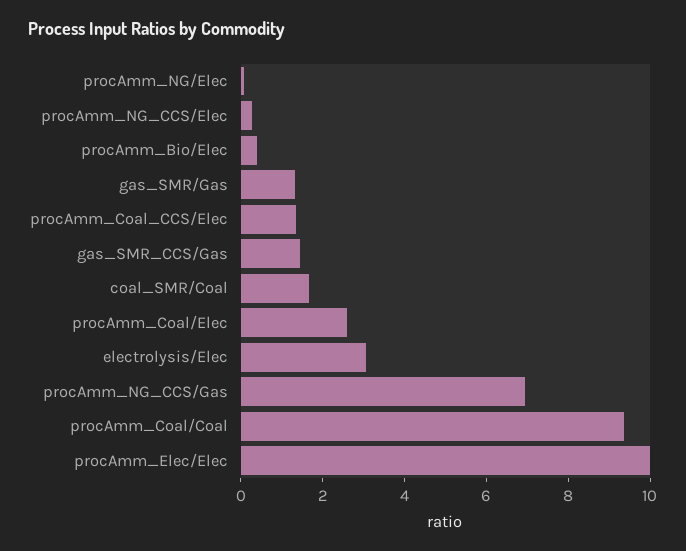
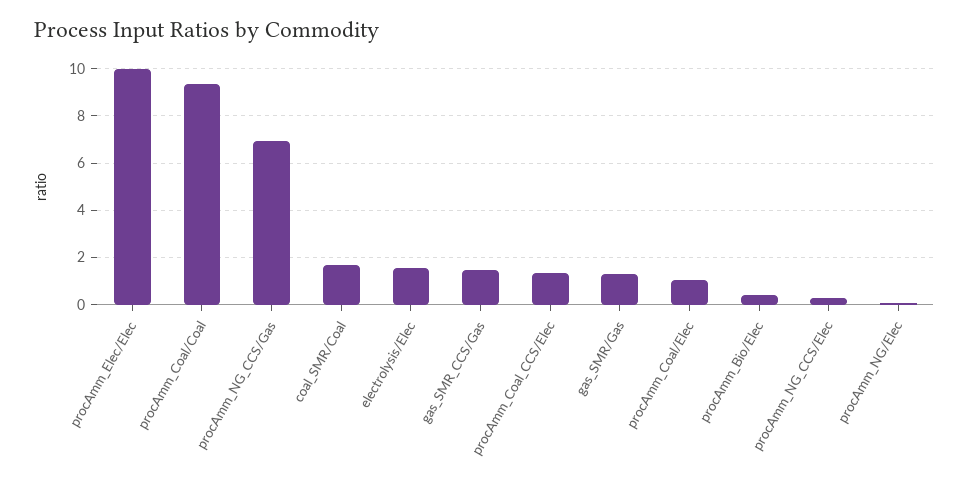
procAmm_Coal/Elec: 2.5 -> 1
electrolysis/Elec: 3 -> 1.5

